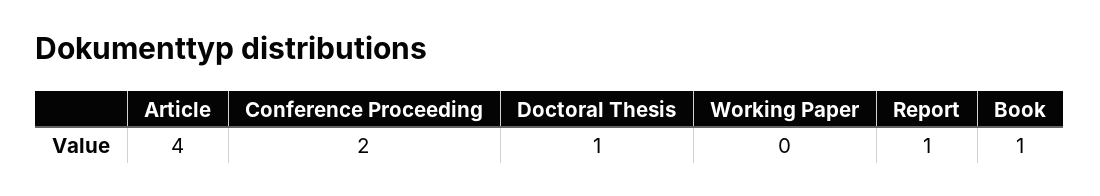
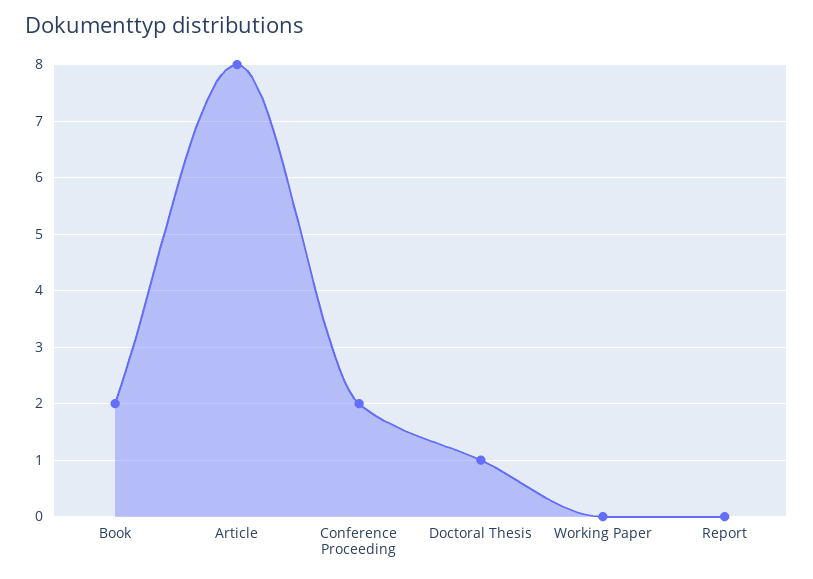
Article: 4 -> 8
Report: 1 -> 0
Book: 1 -> 2

